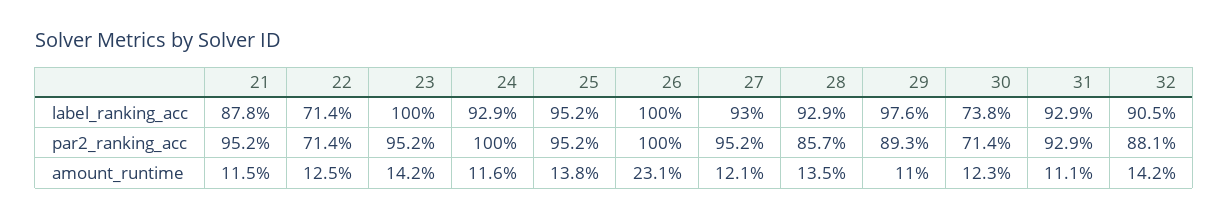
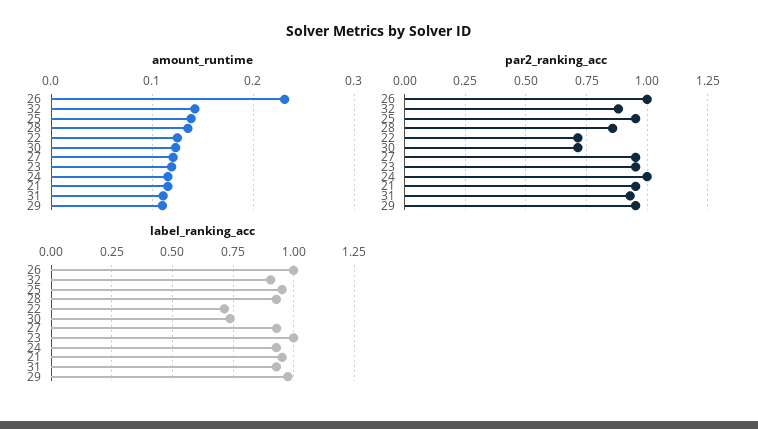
label_ranking_acc, 21: 0.878 -> 0.95
par2_ranking_acc, 29: 0.893 -> 0.95
amount_runtime, 23: 0.142 -> 0.12

